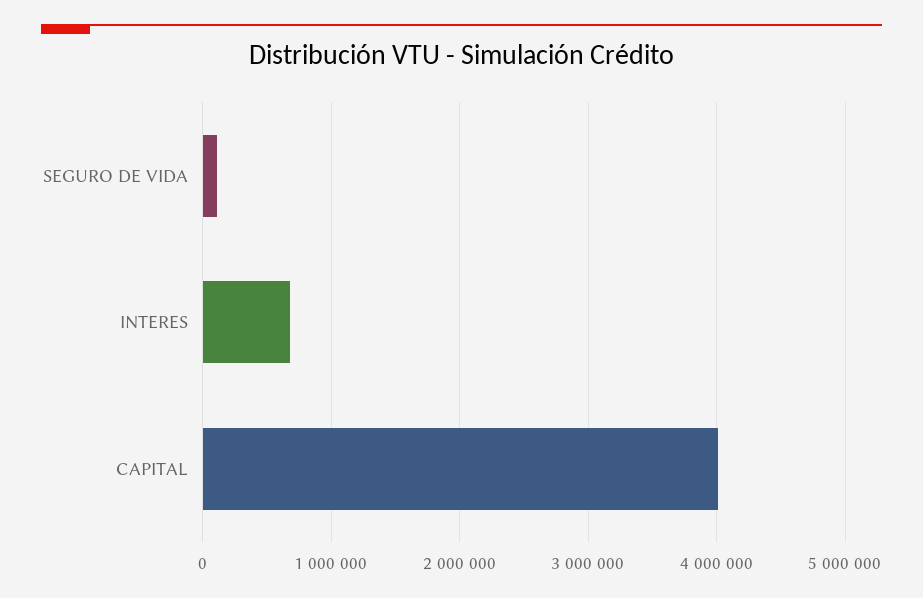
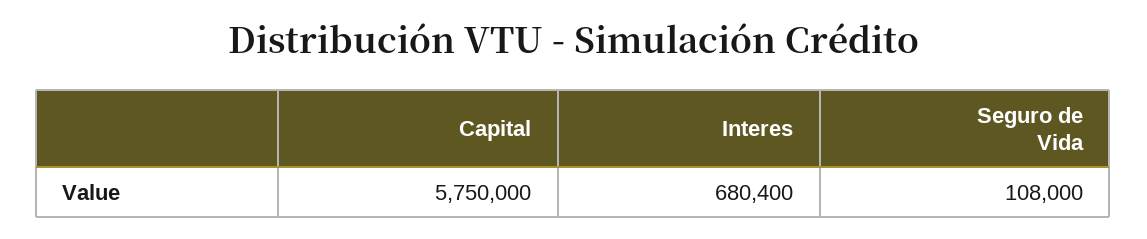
CAPITAL: 4000000 -> 5750000

